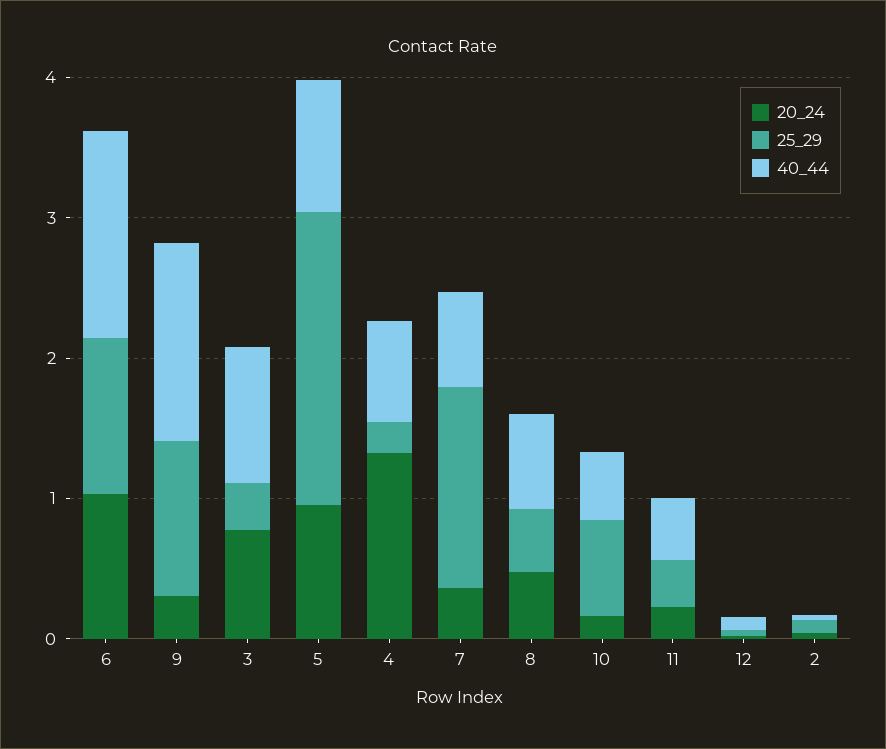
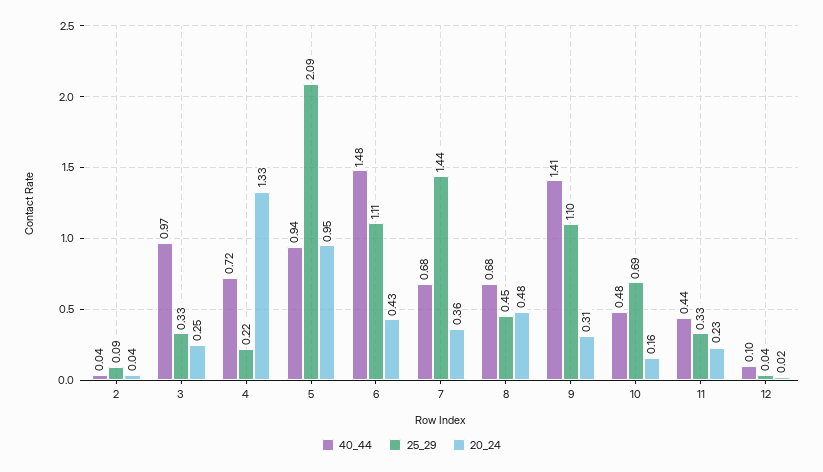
20_24, 6: 1 -> 0.43
20_24, 3: 0.8 -> 0.25

